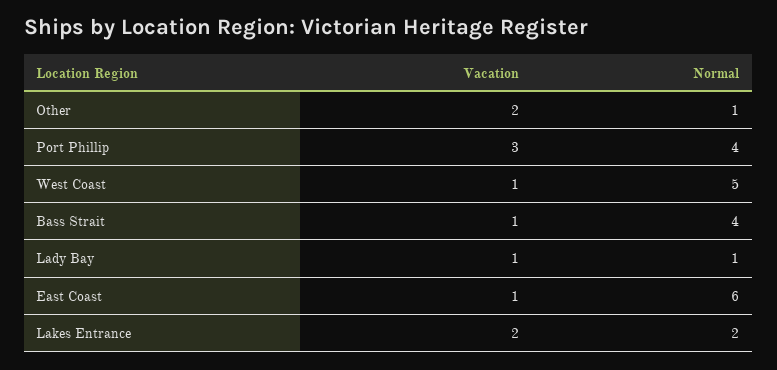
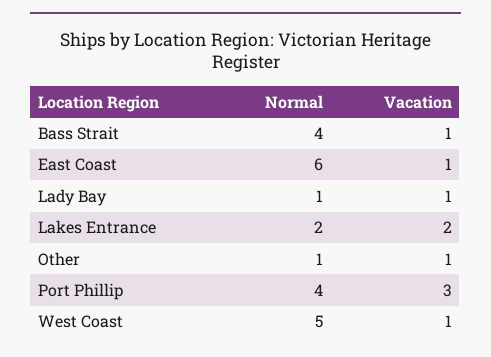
Vacation, Other: 2 -> 1

